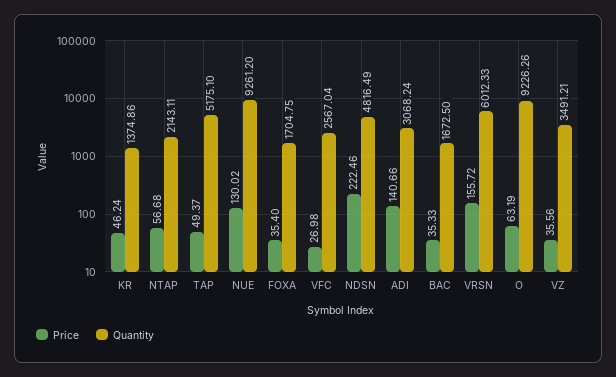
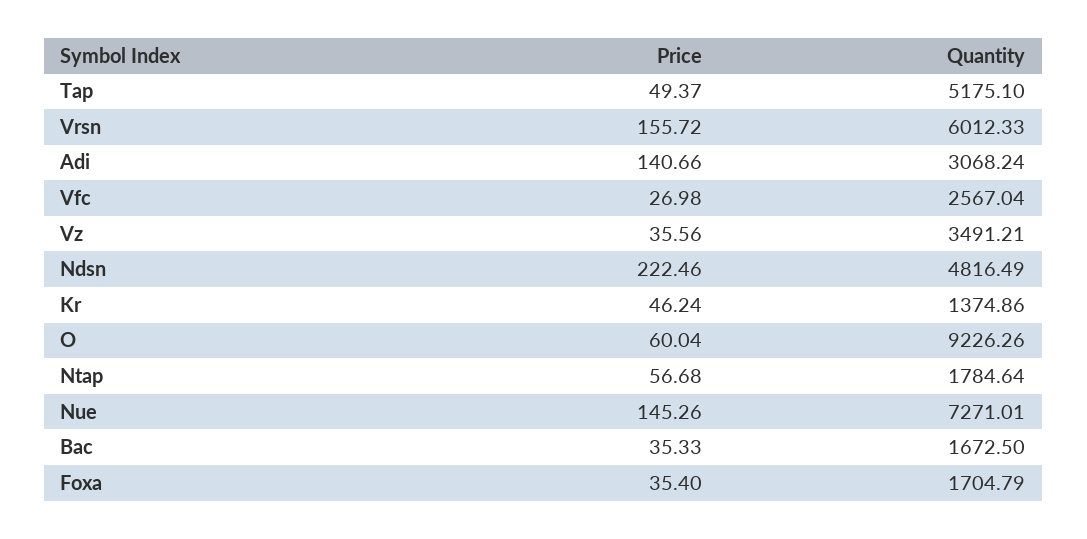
Quantity, NTAP: 2143.11 -> 1784.64
Price, NUE: 130.02 -> 145.26
Quantity, NUE: 9261.2 -> 7271.01
Quantity, FOXA: 1704.75 -> 1704.79
Price, O: 63.19 -> 60.04

